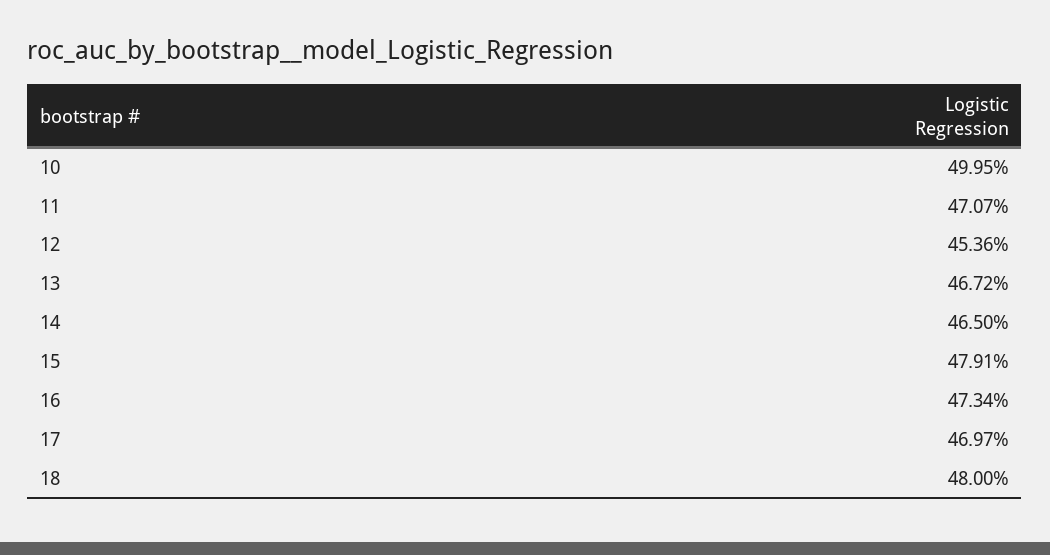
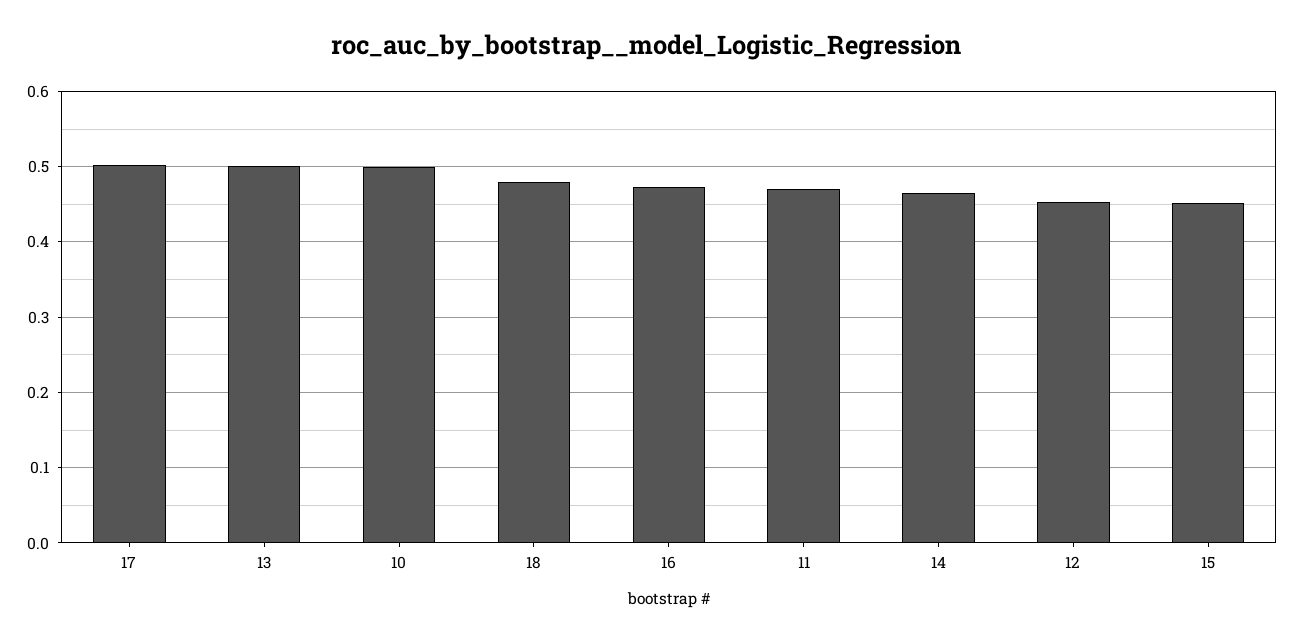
13: 0.4672 -> 0.5
15: 0.4791 -> 0.45
17: 0.4697 -> 0.5

